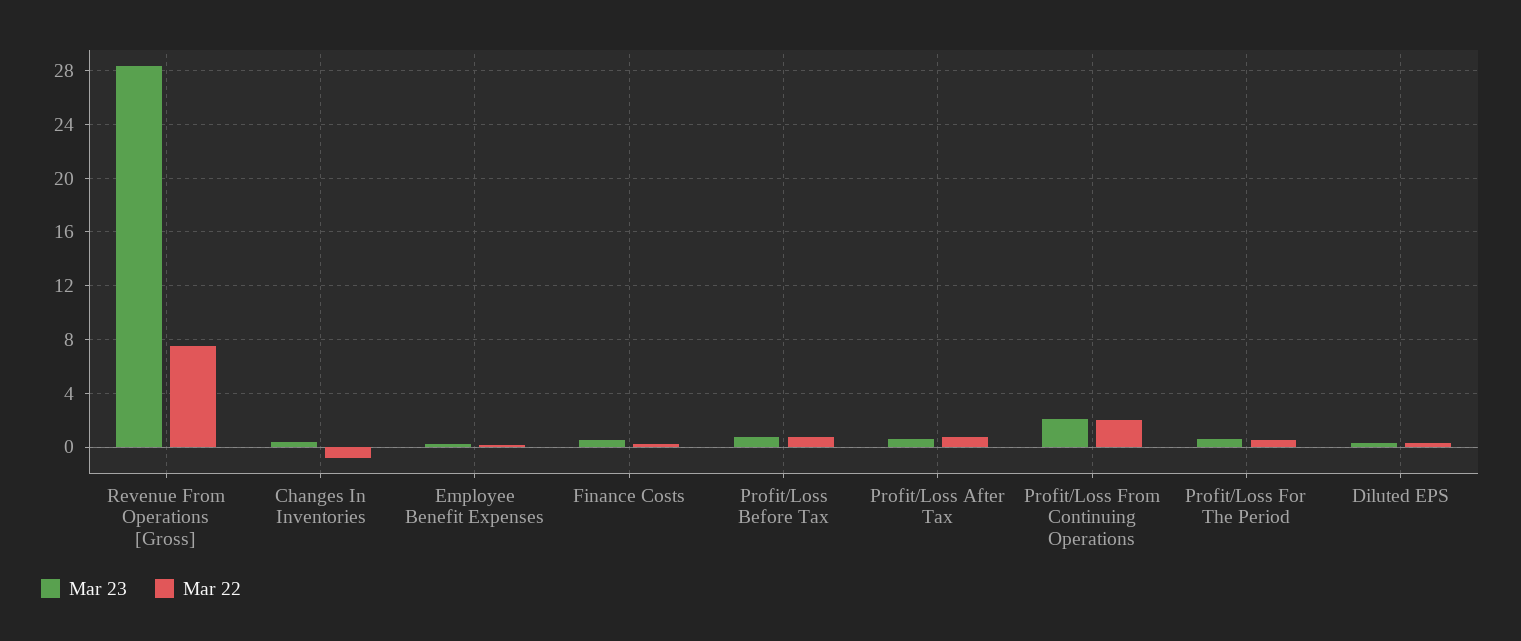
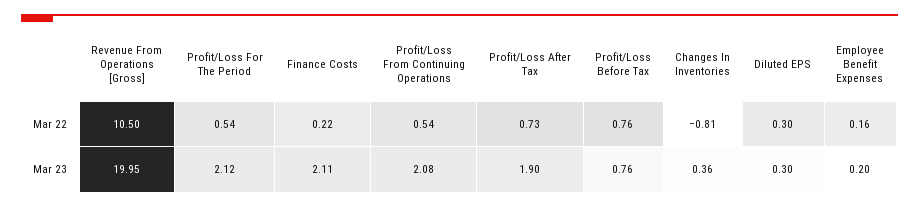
Mar 23, Revenue From Operations [Gross]: 28.5 -> 19.95
Mar 22, Revenue From Operations [Gross]: 7.5 -> 10.5
Mar 23, Finance Costs: 0.5 -> 2.11
Mar 23, Profit/Loss After Tax: 0.5 -> 1.9
Mar 22, Profit/Loss From Continuing Operations: 2 -> 0.54
Mar 23, Profit/Loss For The Period: 0.5 -> 2.12

